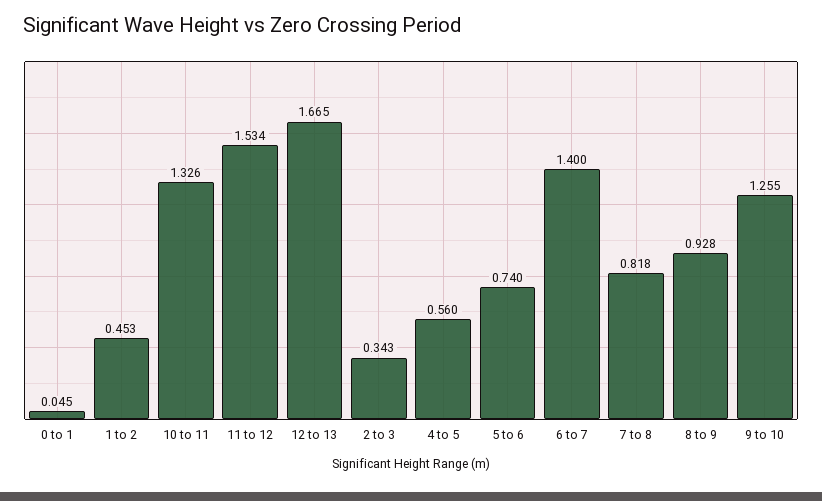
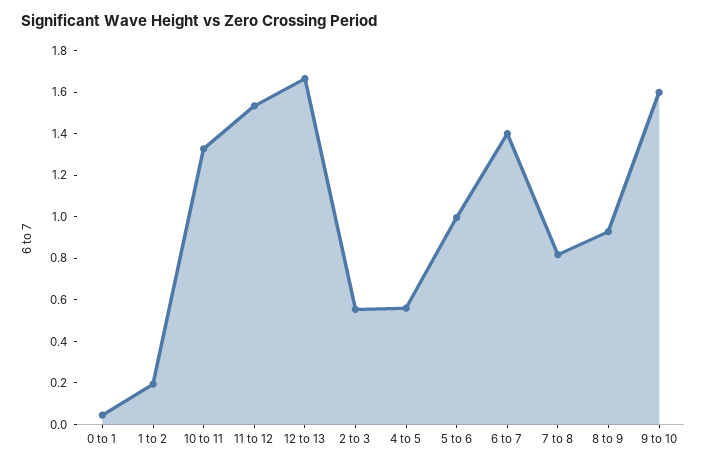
1 to 2: 0.453 -> 0.2
2 to 3: 0.343 -> 0.55
5 to 6: 0.74 -> 1
9 to 10: 1.255 -> 1.6

